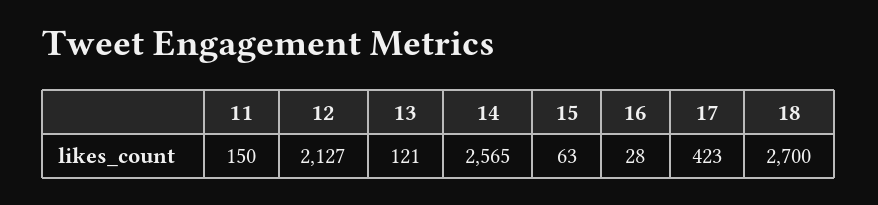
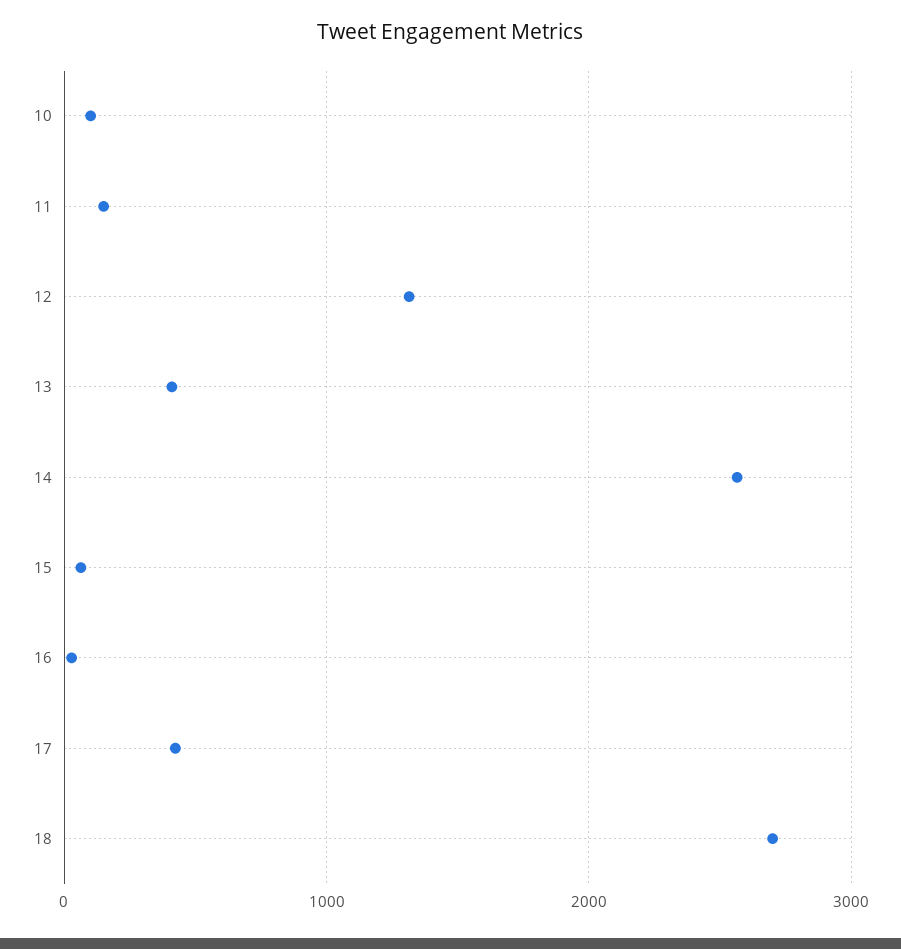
12: 2127 -> 1300
13: 121 -> 400
10: none -> 100

